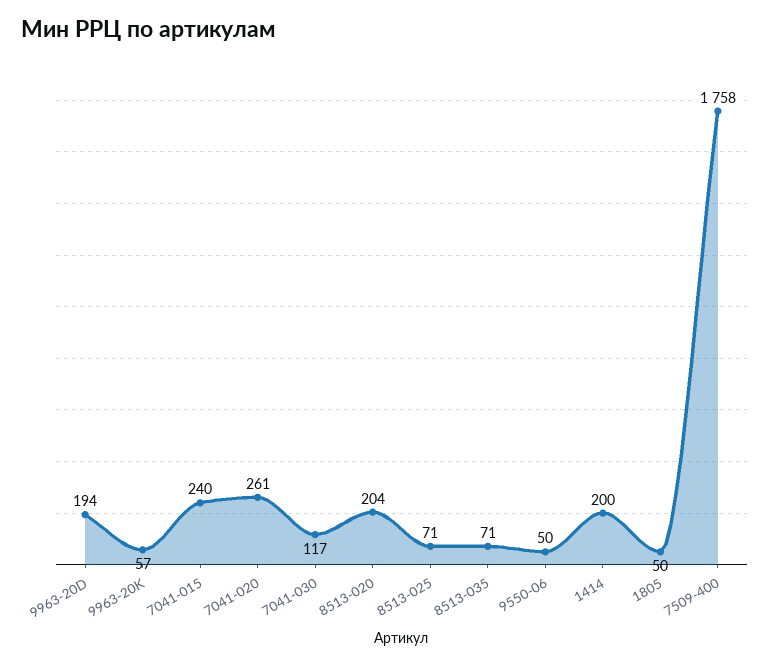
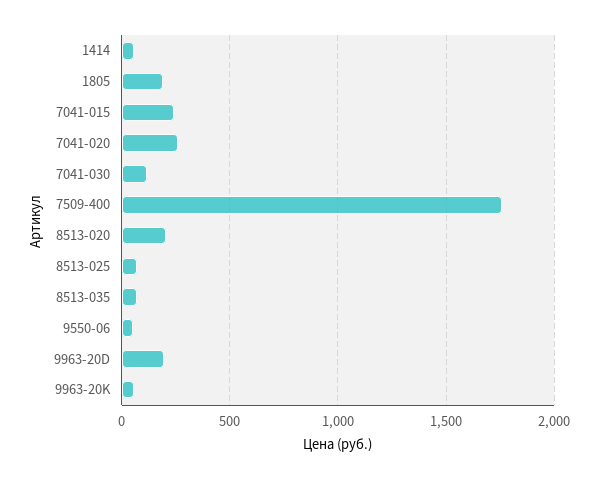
1414: 200 -> 50
1805: 50 -> 200

